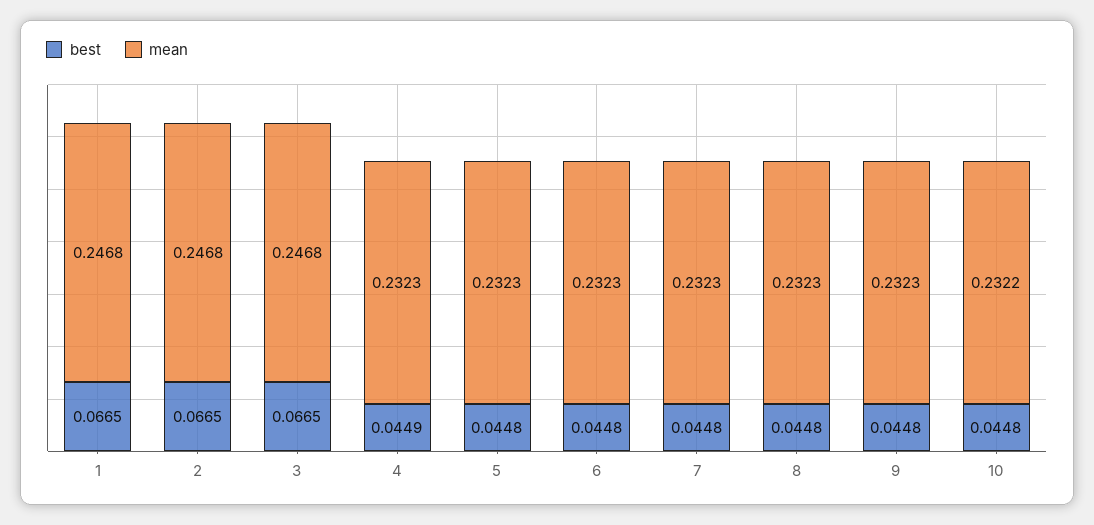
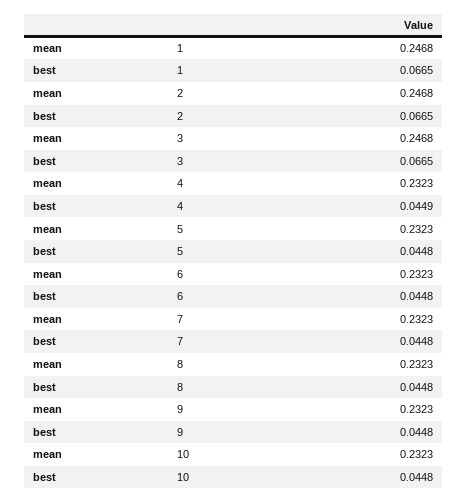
mean, 10: 0.2322 -> 0.2323

